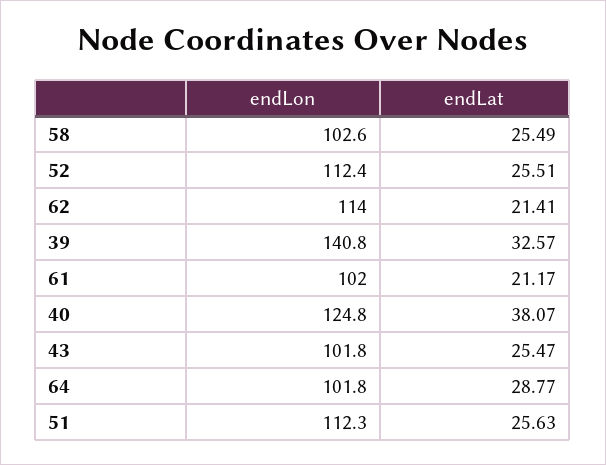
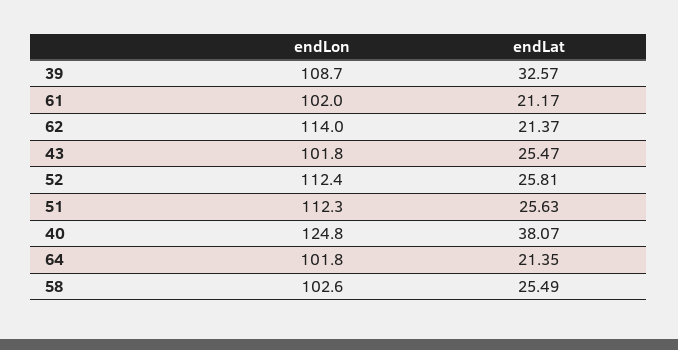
endLat, 52: 25.51 -> 25.81
endLat, 62: 21.41 -> 21.37
endLon, 39: 140.8 -> 108.7
endLat, 64: 28.77 -> 21.35

